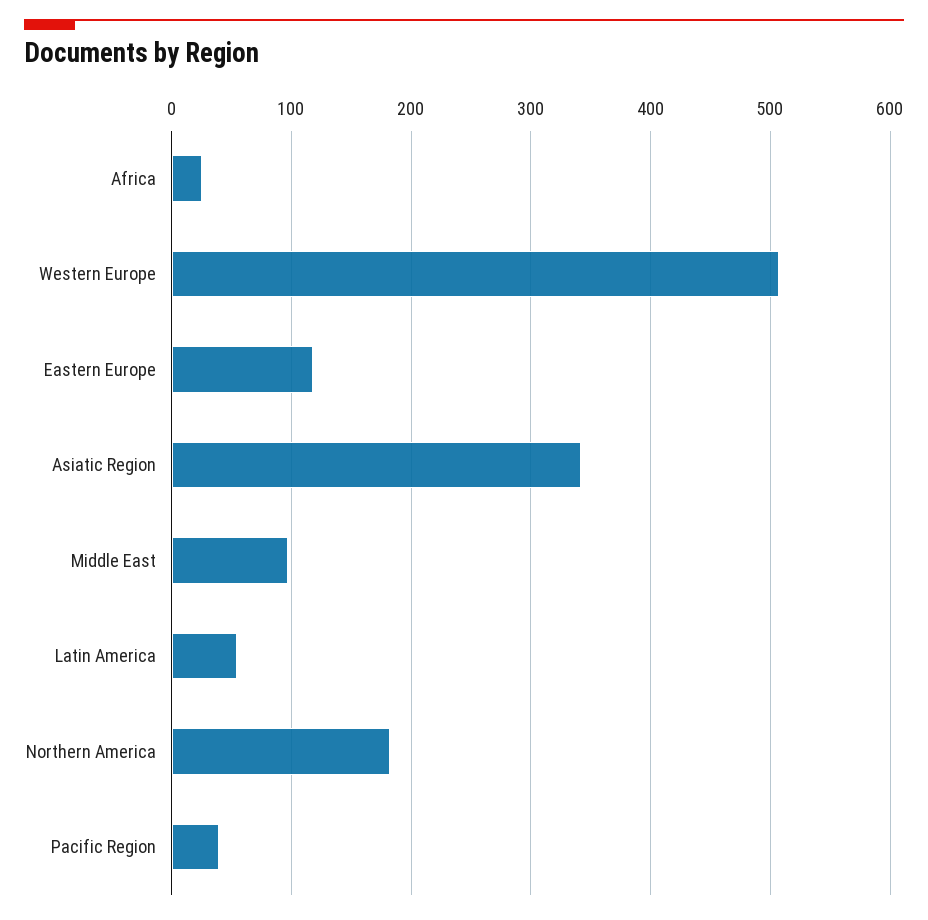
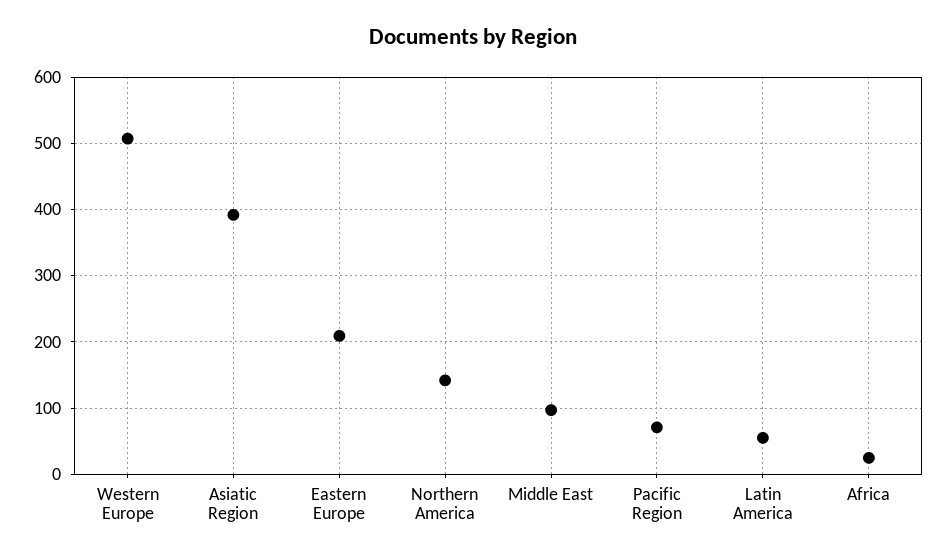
Eastern Europe: 120 -> 210
Asiatic Region: 340 -> 390
Northern America: 180 -> 140
Pacific Region: 40 -> 70

